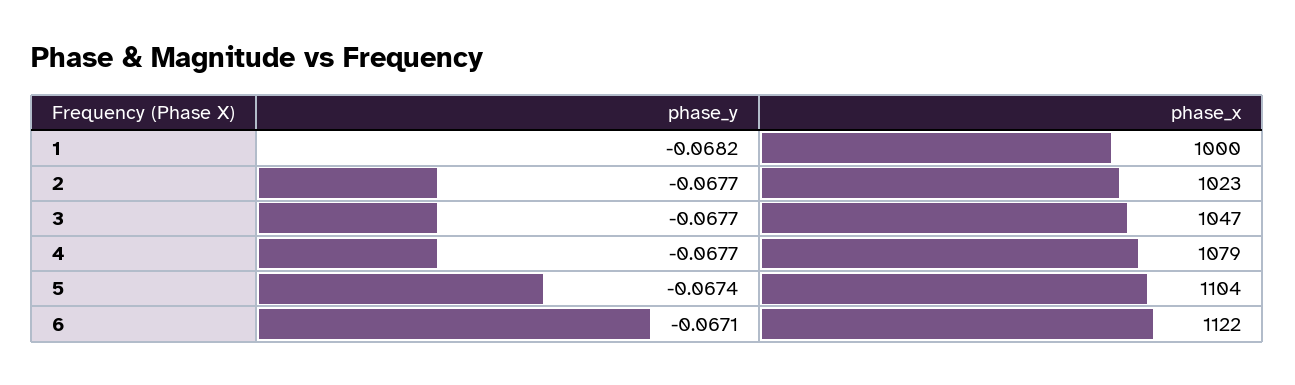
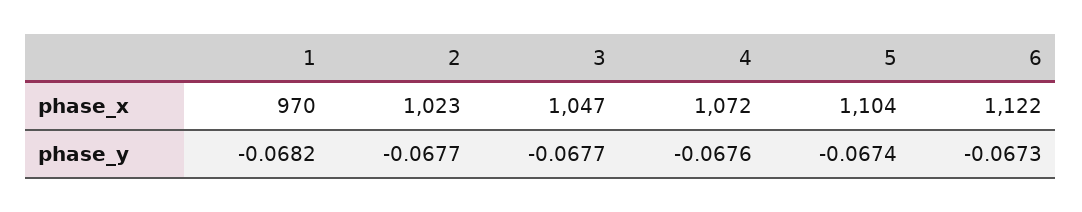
phase_x, 1: 1000 -> 970
phase_y, 4: -0.0677 -> -0.0676
phase_x, 4: 1079 -> 1072
phase_y, 6: -0.0671 -> -0.0673

